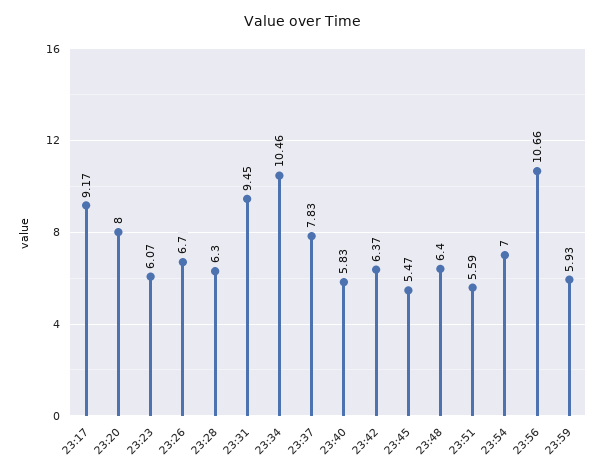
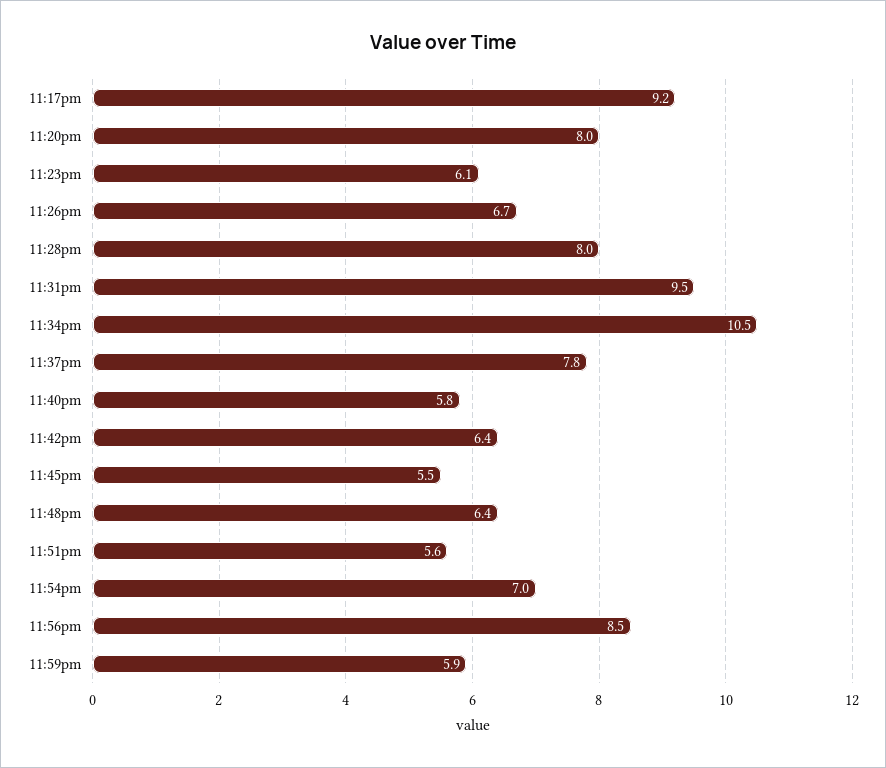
23:28: 6.3 -> 8
23:56: 10.66 -> 8.5

